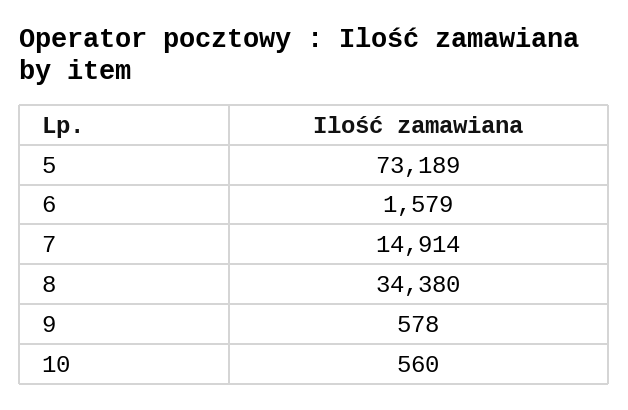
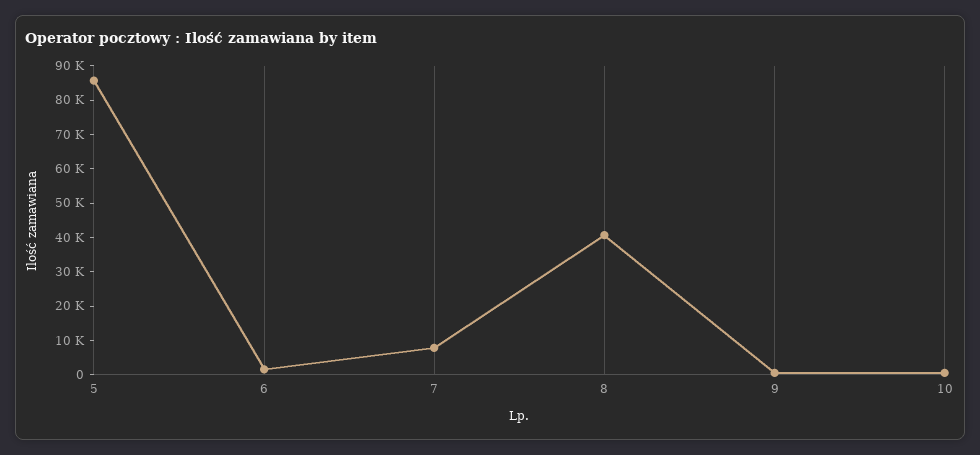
5: 73189 -> 85000
7: 14914 -> 7500
8: 34380 -> 40000

